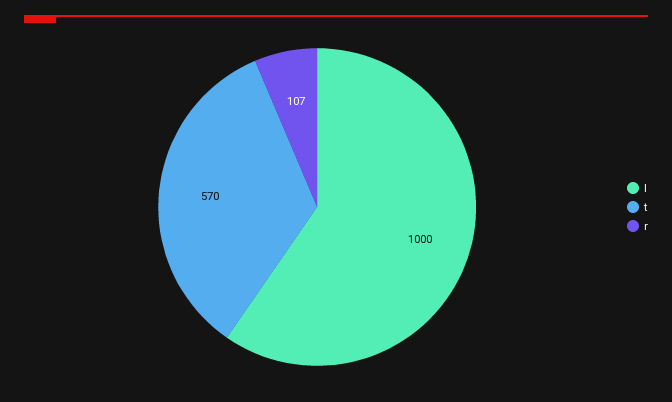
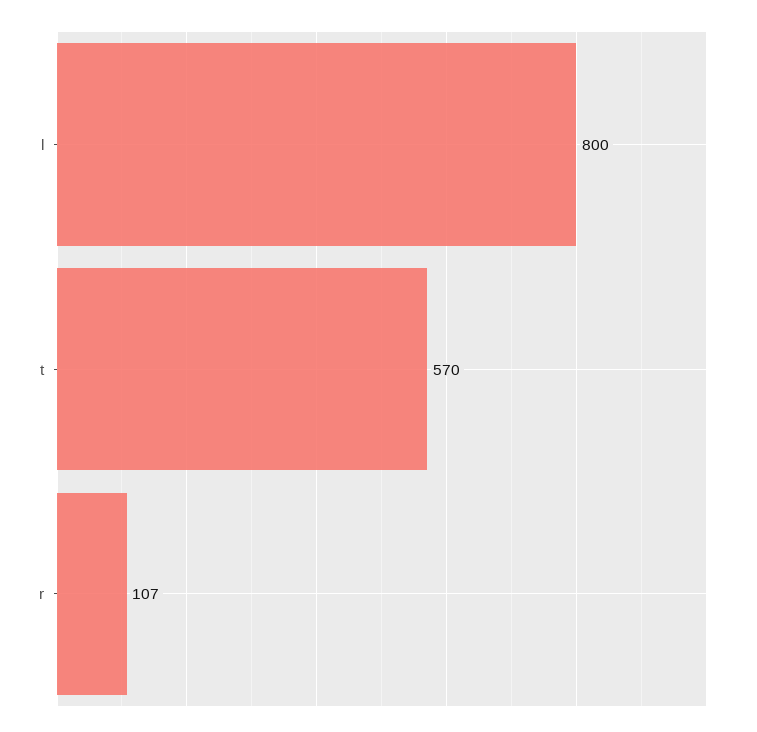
l: 1000 -> 800

